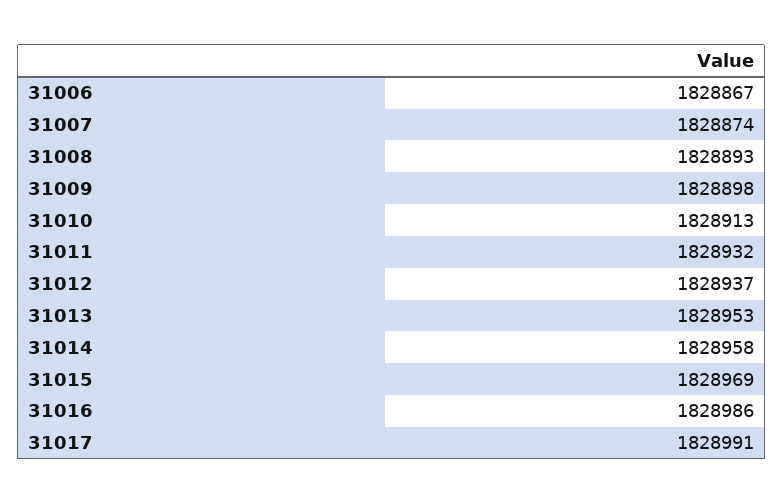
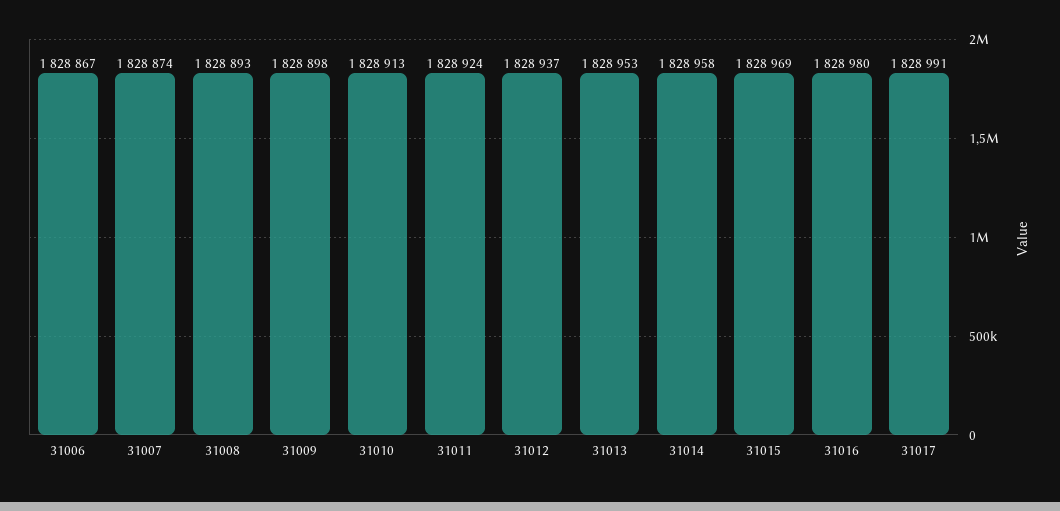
31011: 1828932 -> 1828924
31016: 1828986 -> 1828980

